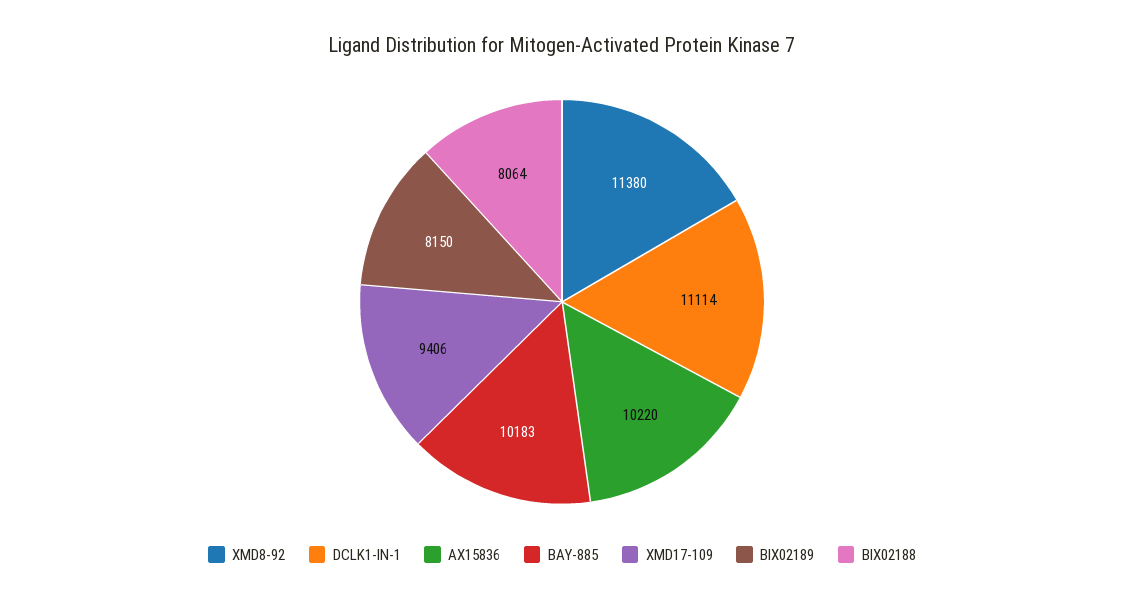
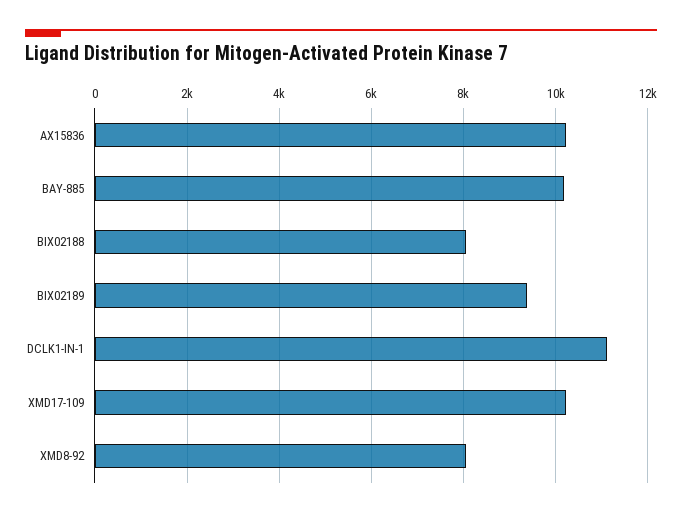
XMD8-92: 11380 -> 8000
XMD17-109: 9406 -> 10200
BIX02189: 8150 -> 9400

